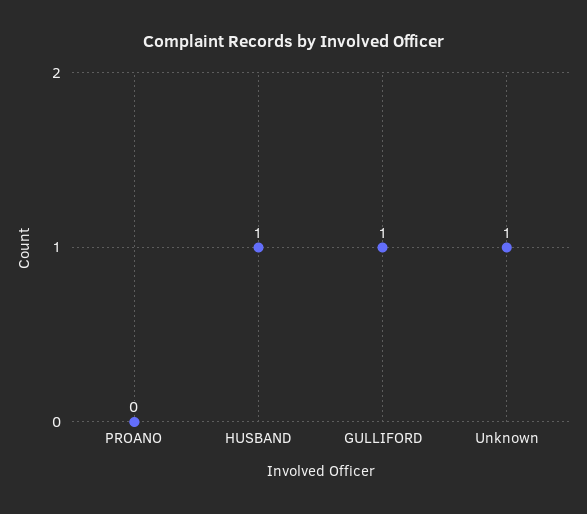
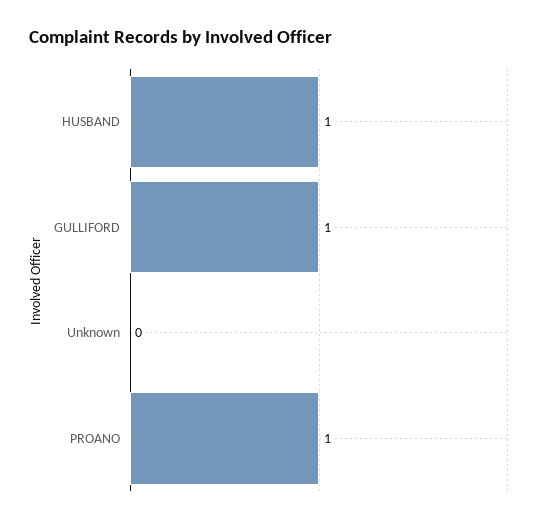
PROANO: 0 -> 1
Unknown: 1 -> 0

